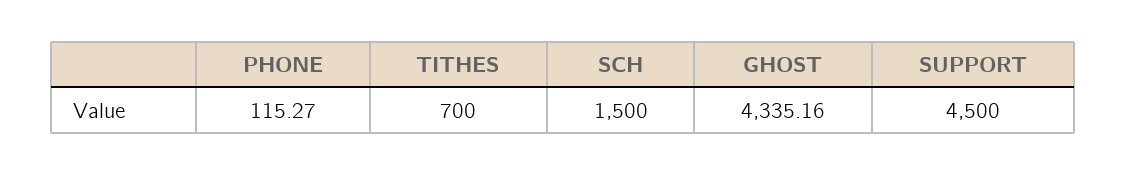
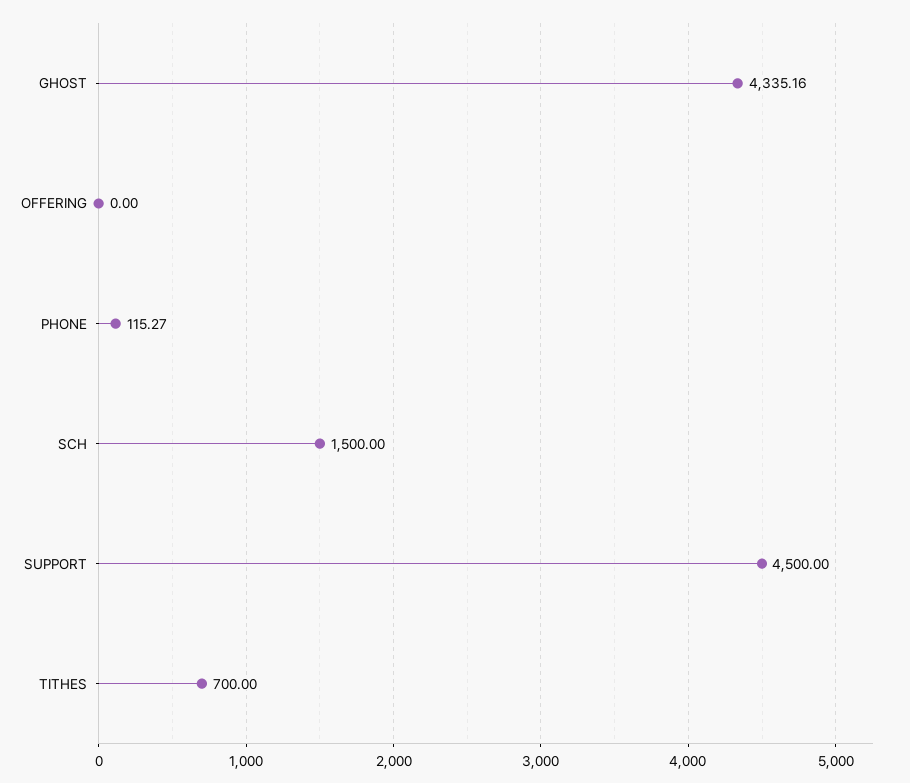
OFFERING: none -> 0

